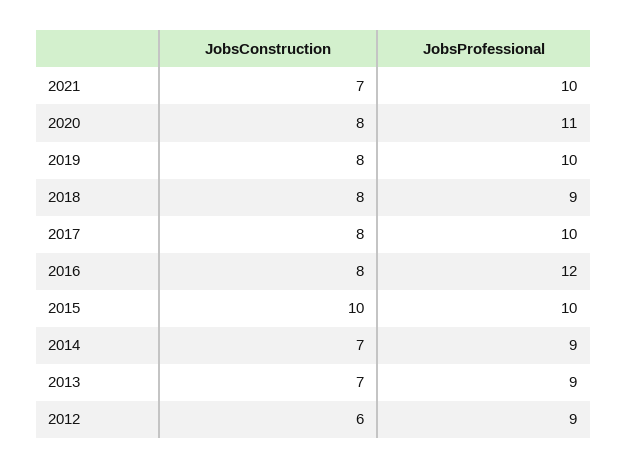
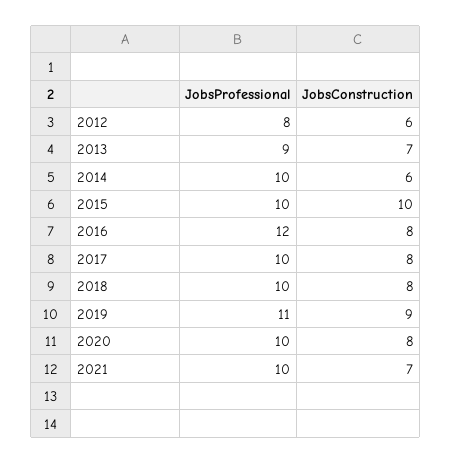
JobsProfessional, 2020: 11 -> 10
JobsConstruction, 2019: 8 -> 9
JobsProfessional, 2019: 10 -> 11
JobsProfessional, 2018: 9 -> 10
JobsConstruction, 2014: 7 -> 6
JobsProfessional, 2014: 9 -> 10
JobsProfessional, 2012: 9 -> 8

